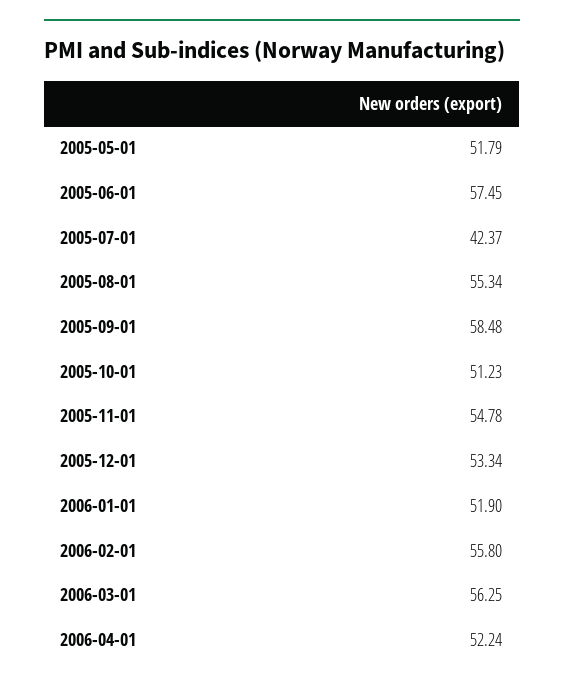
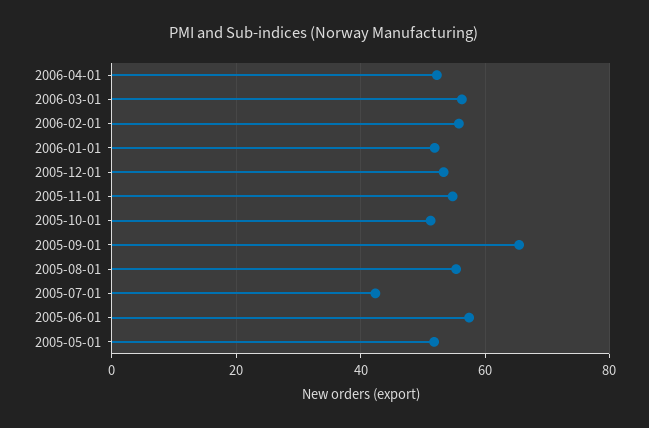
2005-09-01: 58.48 -> 66

